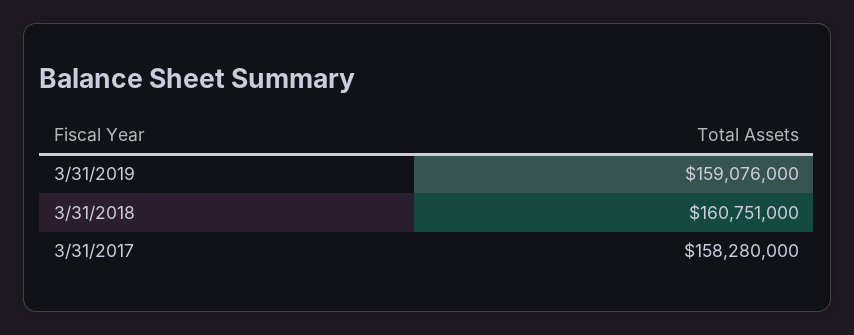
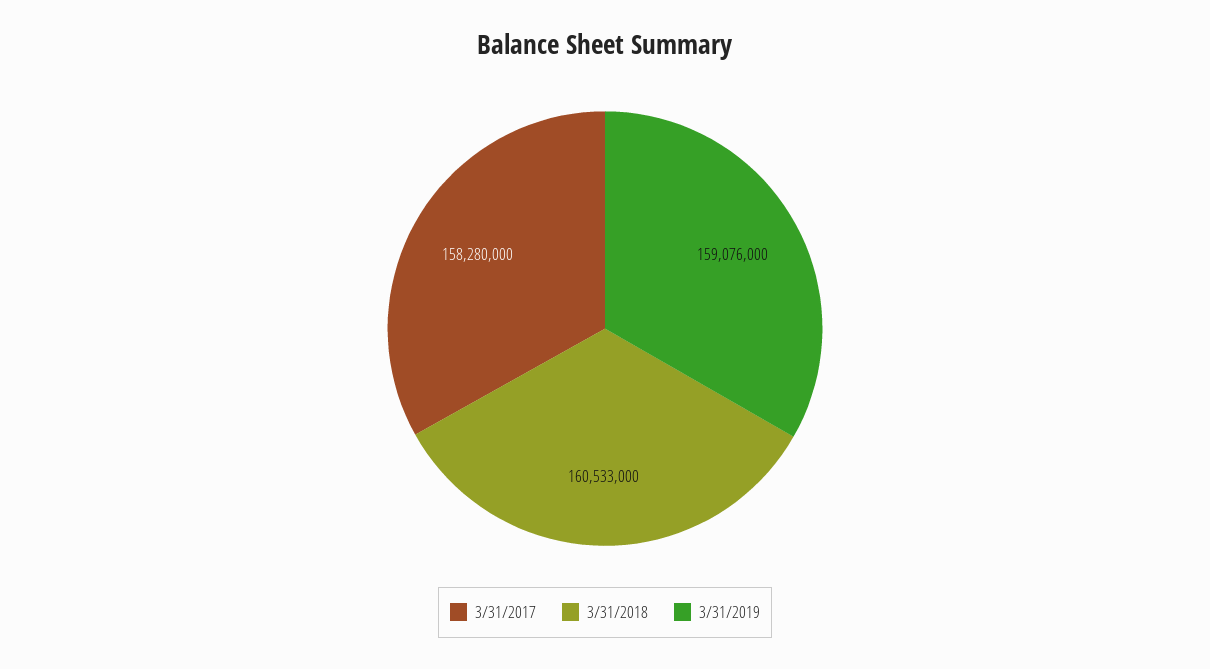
3/31/2018: 160751000 -> 160533000

